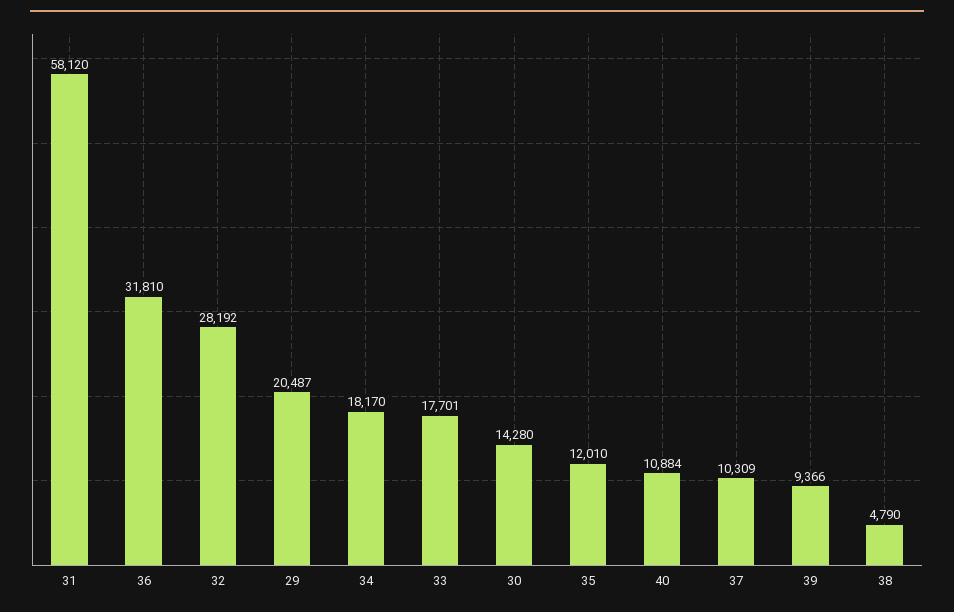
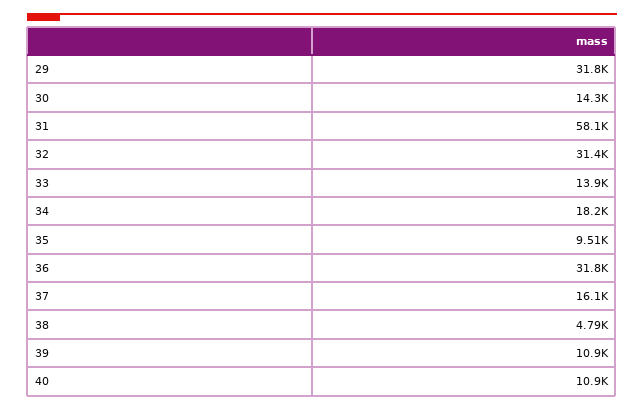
32: 28192 -> 31400
29: 20487 -> 31800
33: 17701 -> 13900
35: 12010 -> 9510
37: 10309 -> 16100
39: 9366 -> 10900

